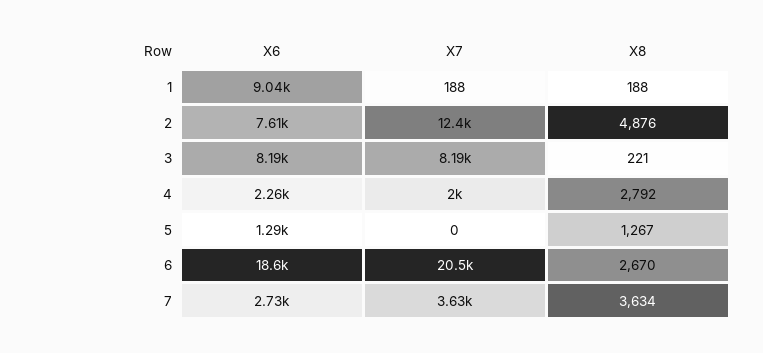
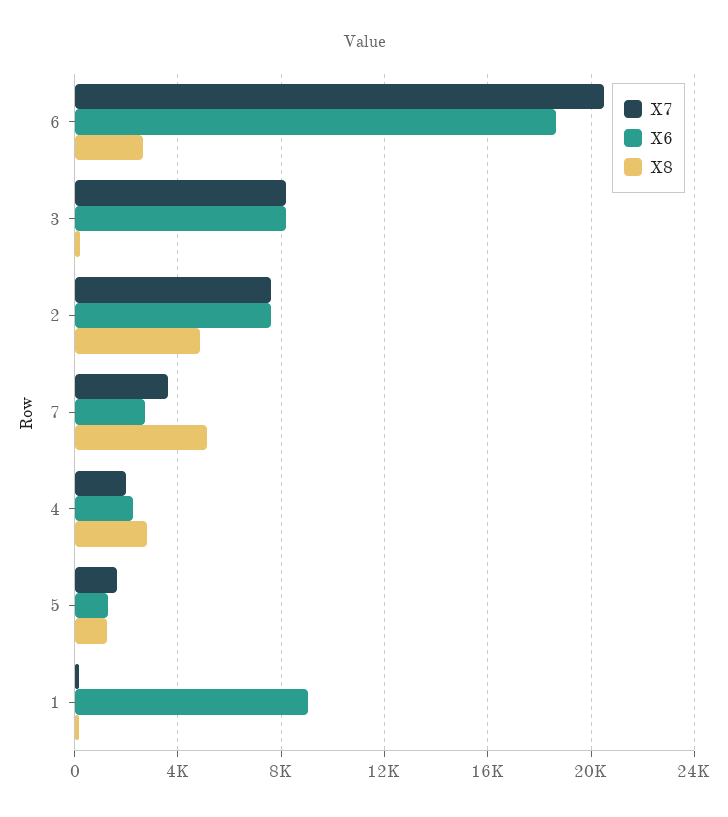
X7, 2: 12400 -> 7500
X7, 5: 0 -> 1500
X8, 7: 3634 -> 5000

